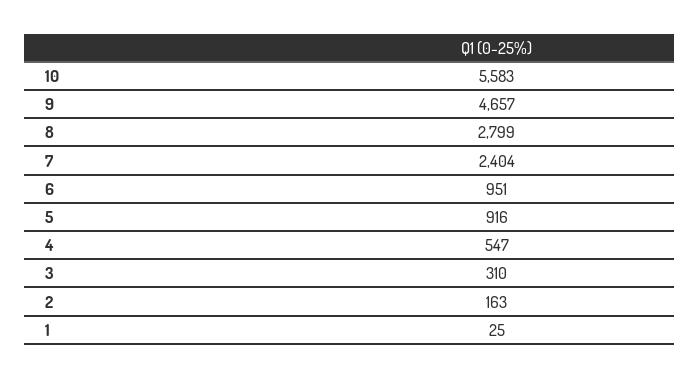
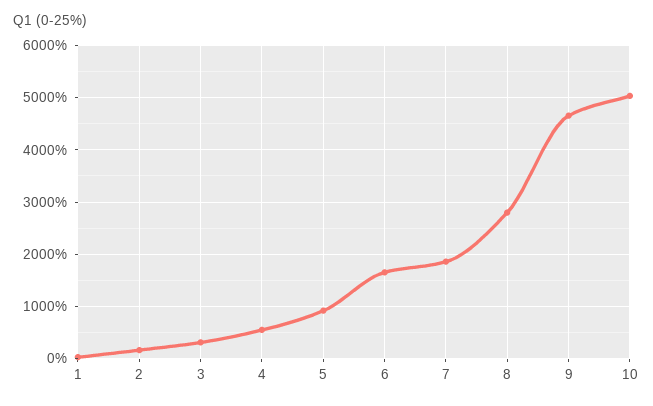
10: 5583 -> 5000
7: 2404 -> 1800
6: 951 -> 1600

